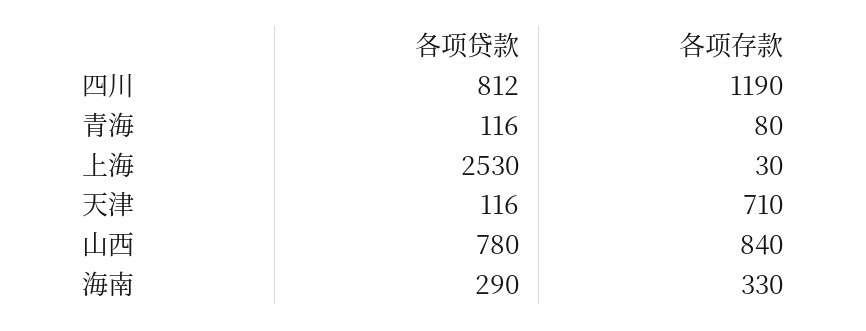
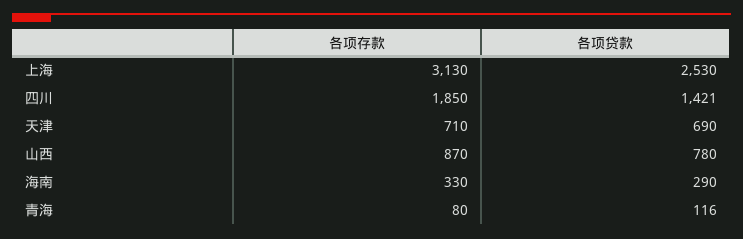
各项贷款, 四川: 812 -> 1421
各项存款, 四川: 1190 -> 1850
各项存款, 上海: 30 -> 3130
各项贷款, 天津: 116 -> 690
各项存款, 山西: 840 -> 870

